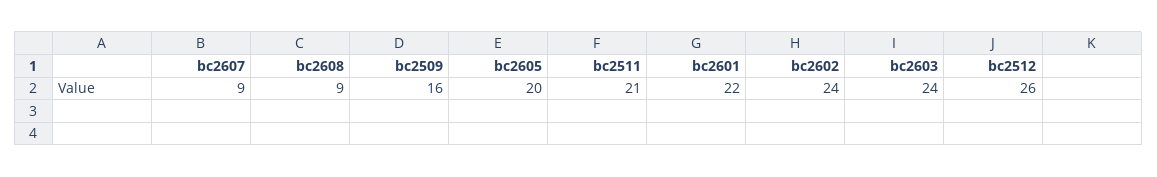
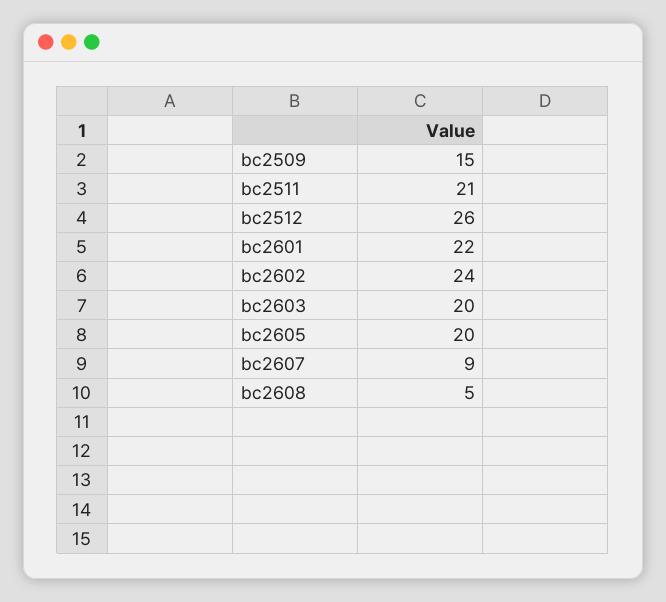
bc2608: 9 -> 5
bc2509: 16 -> 15
bc2603: 24 -> 20

